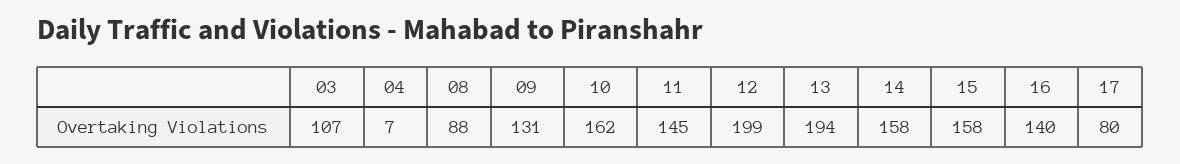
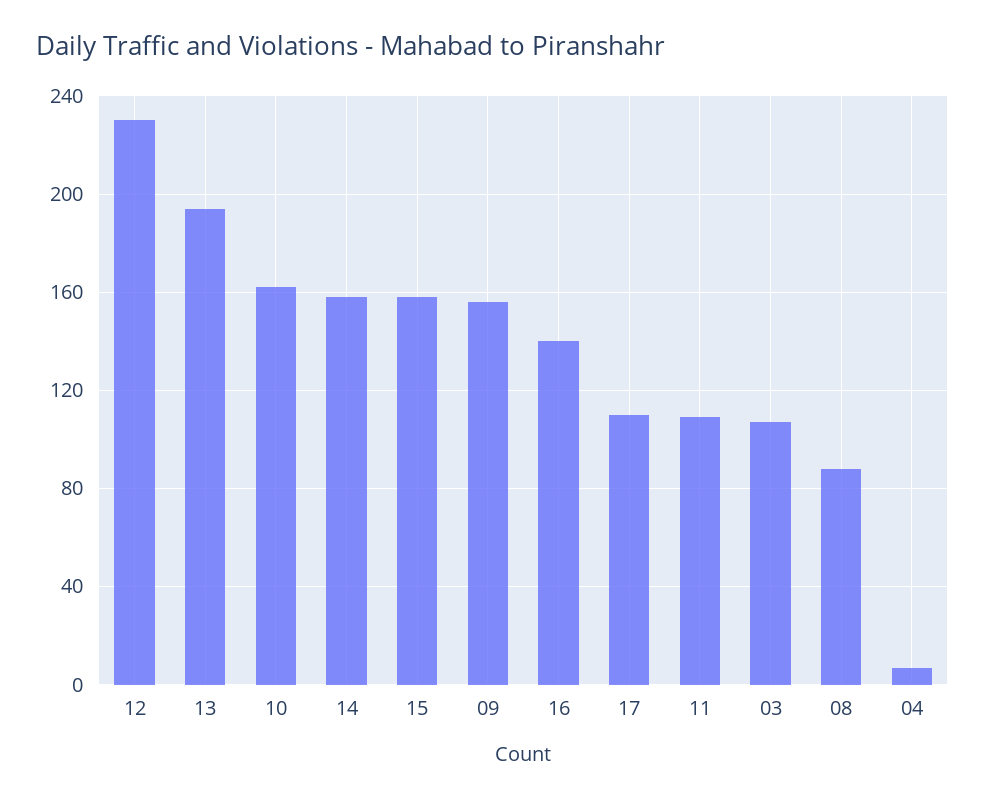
09: 131 -> 155
11: 145 -> 110
12: 199 -> 230
17: 80 -> 110

